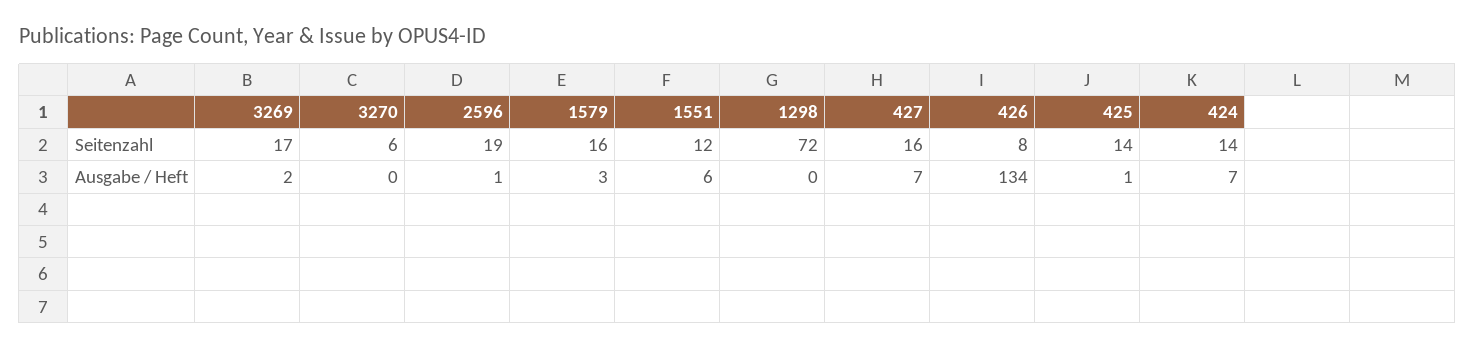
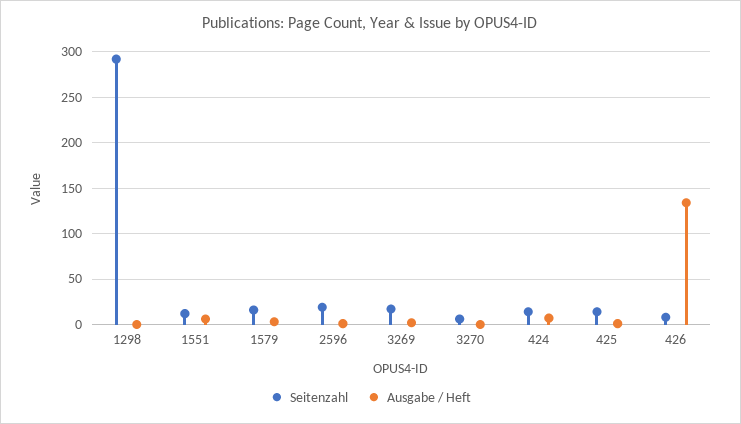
Seitenzahl, 1298: 72 -> 290
Seitenzahl, 427: 16 -> none
Ausgabe / Heft, 427: 7 -> none

